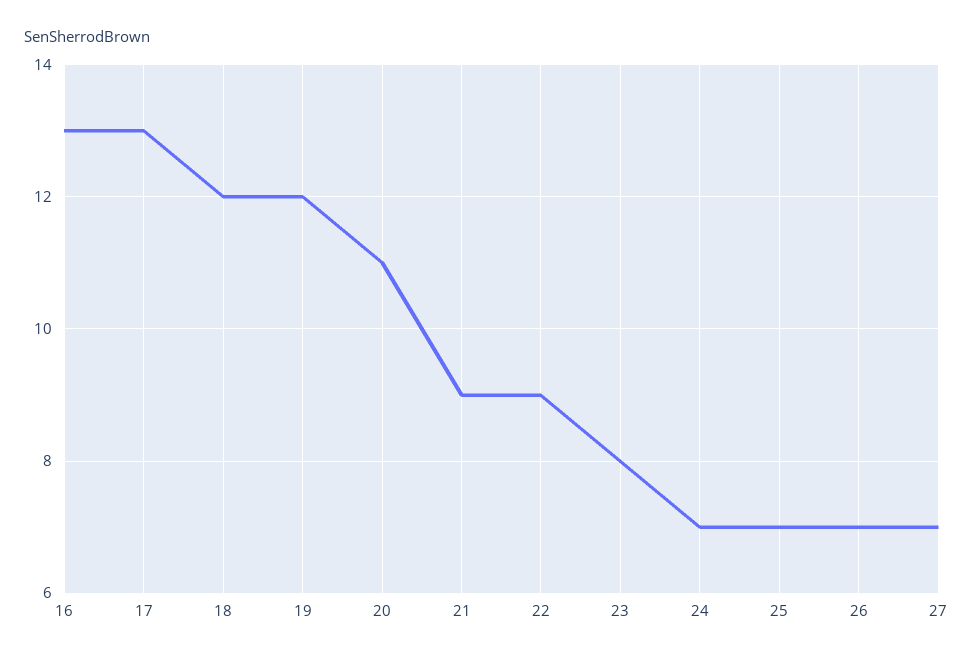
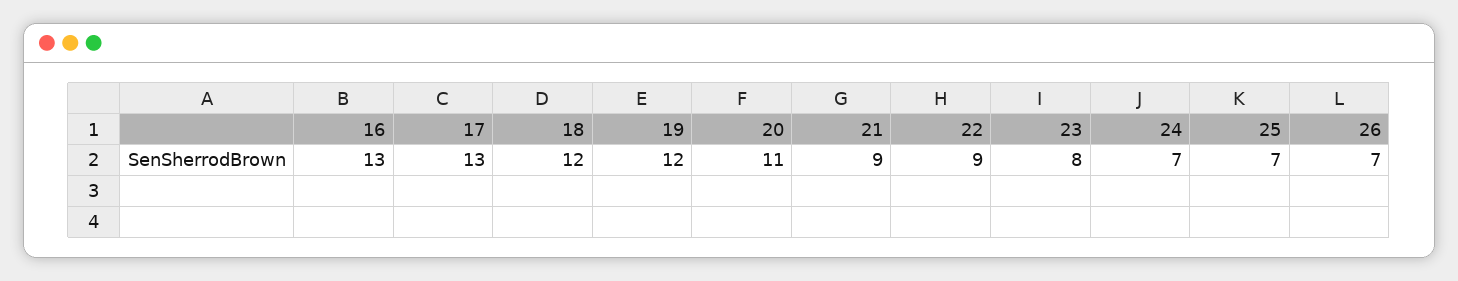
27: 7 -> none

